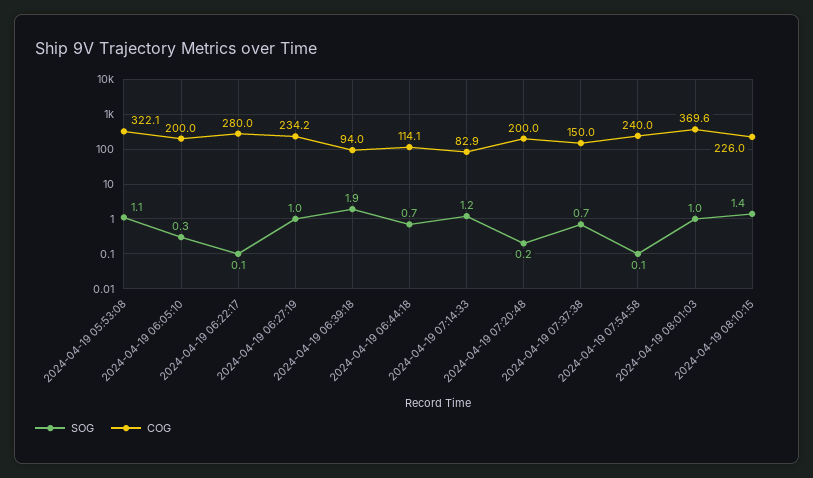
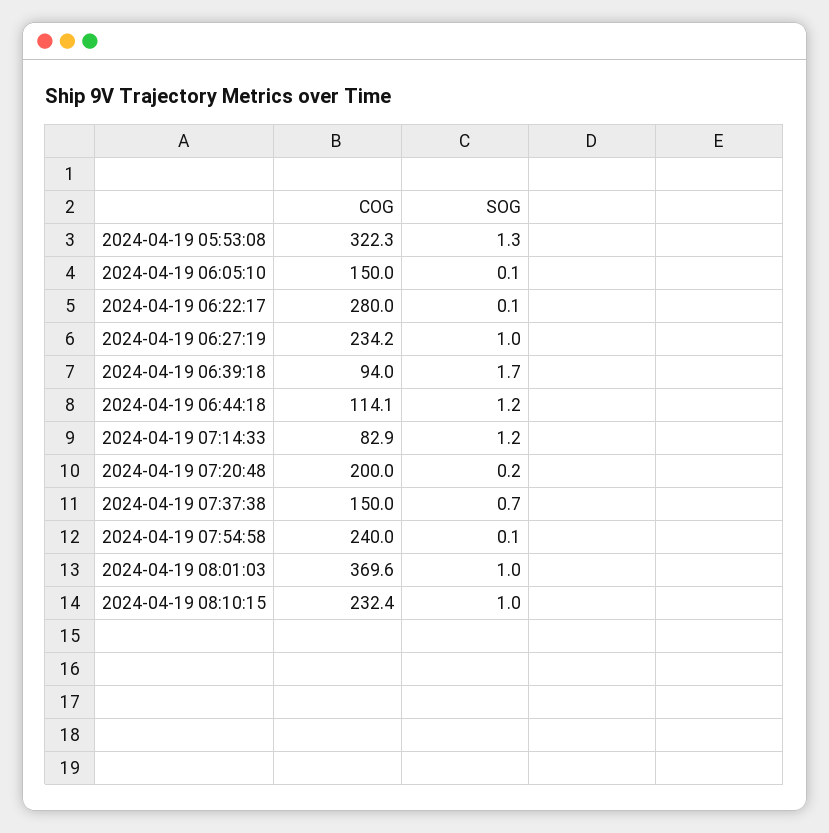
SOG, 2024-04-19 05:53:08: 1.1 -> 1.3
COG, 2024-04-19 05:53:08: 322.1 -> 322.3
SOG, 2024-04-19 06:05:10: 0.3 -> 0.1
COG, 2024-04-19 06:05:10: 200 -> 150
SOG, 2024-04-19 06:39:18: 1.9 -> 1.7
SOG, 2024-04-19 06:44:18: 0.7 -> 1.2
SOG, 2024-04-19 08:10:15: 1.4 -> 1
COG, 2024-04-19 08:10:15: 226 -> 232.4

